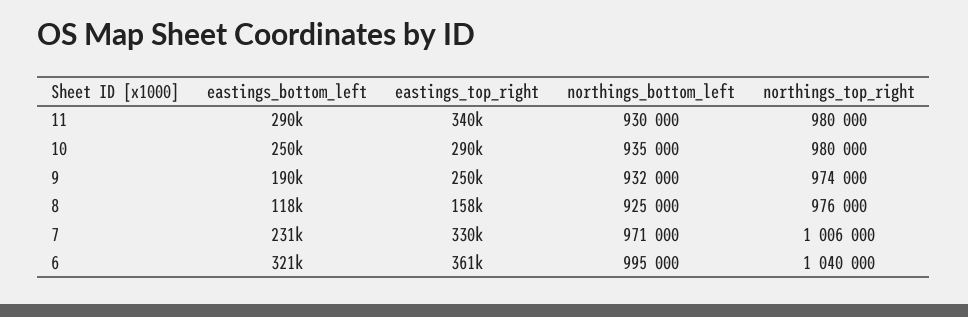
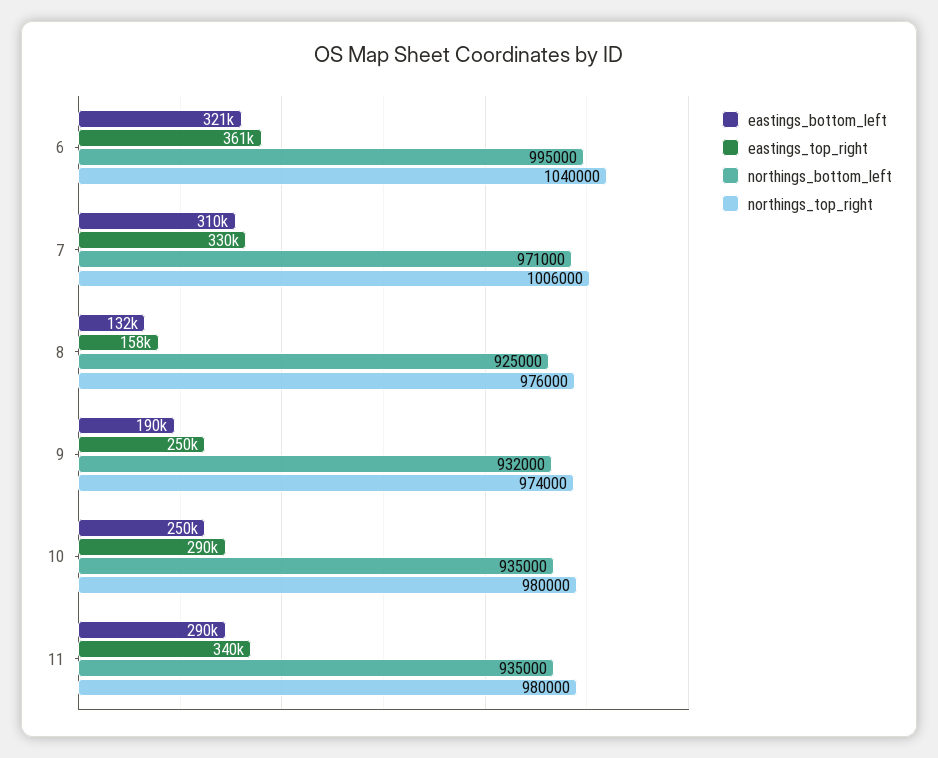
northings_bottom_left, 11: 930000 -> 935000
eastings_bottom_left, 8: 118000 -> 132000
eastings_bottom_left, 7: 231000 -> 310000

